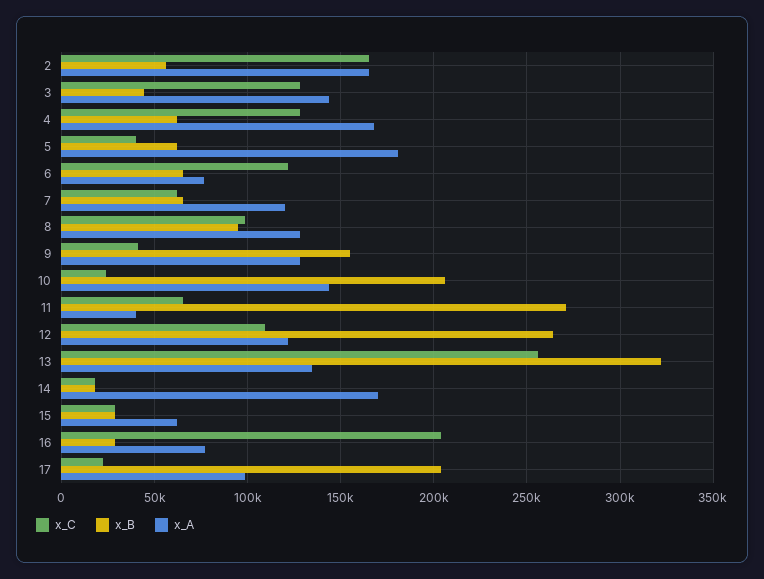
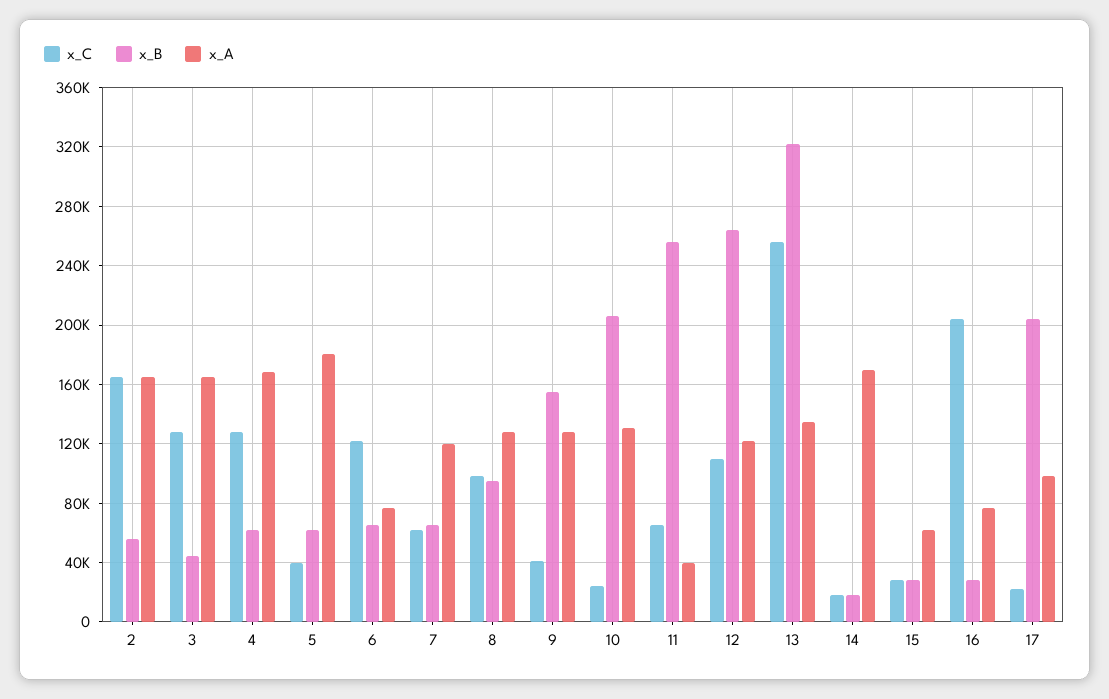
x_A, 3: 145000 -> 165000
x_A, 10: 145000 -> 130000
x_B, 11: 270000 -> 255000

